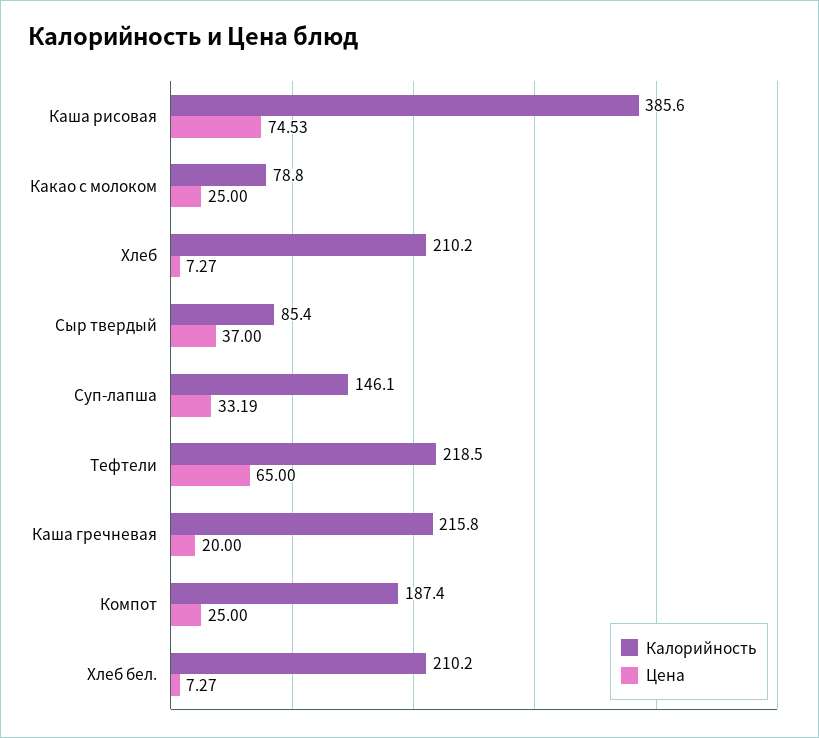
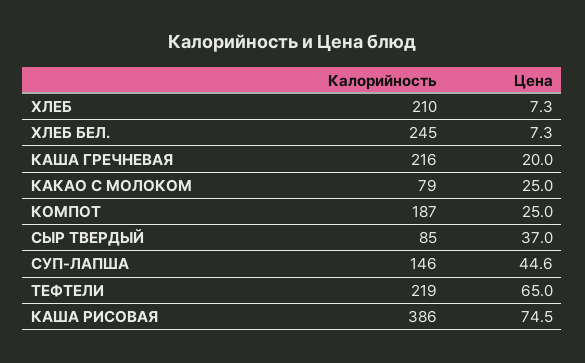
Цена, Суп-лапша: 33.19 -> 44.6
Калорийность, Хлеб бел.: 210.2 -> 245

